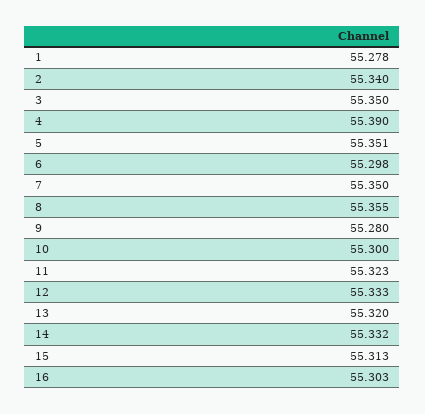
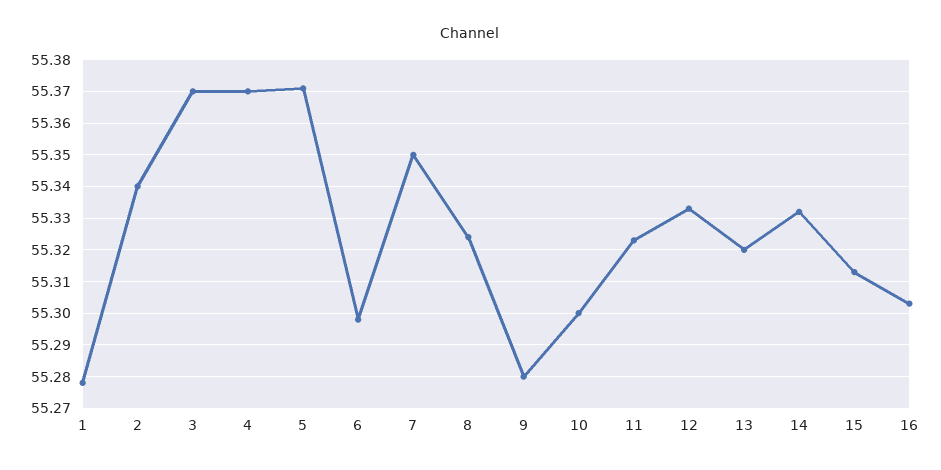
3: 55.35 -> 55.37
4: 55.39 -> 55.37
5: 55.351 -> 55.37
8: 55.355 -> 55.325

